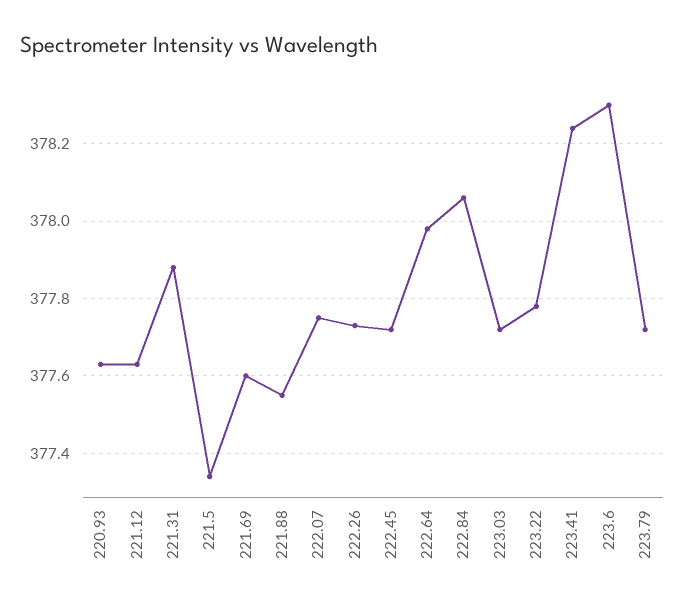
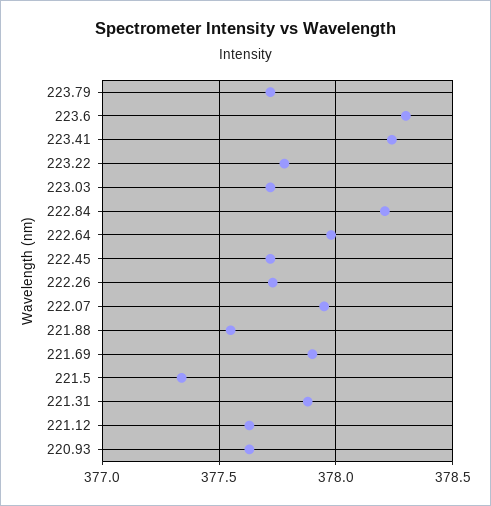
221.69: 377.6 -> 377.9
222.07: 377.75 -> 377.95
222.84: 378.05 -> 378.2

